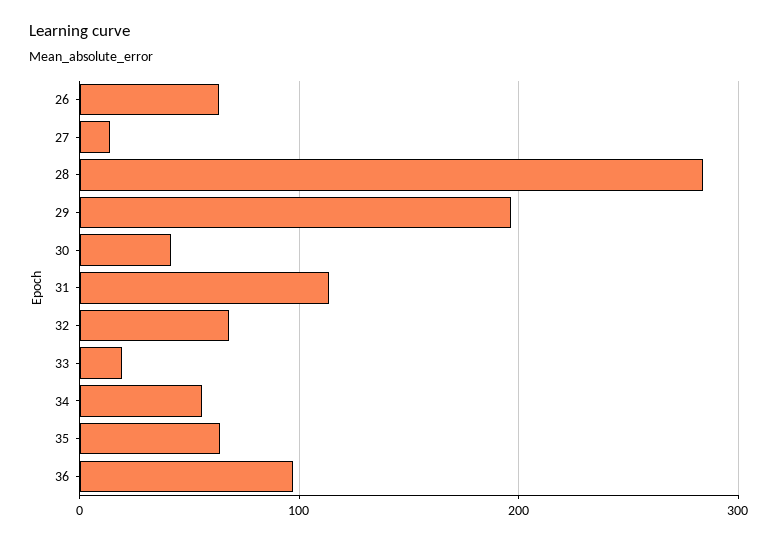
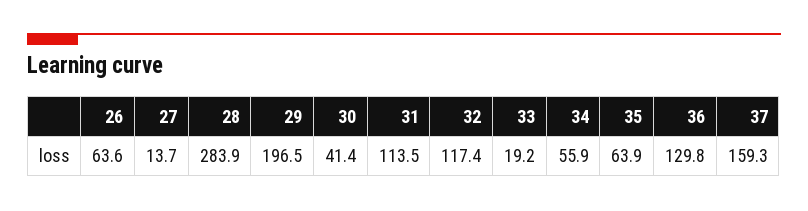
32: 70 -> 117.4
36: 100 -> 129.8
37: none -> 159.3

